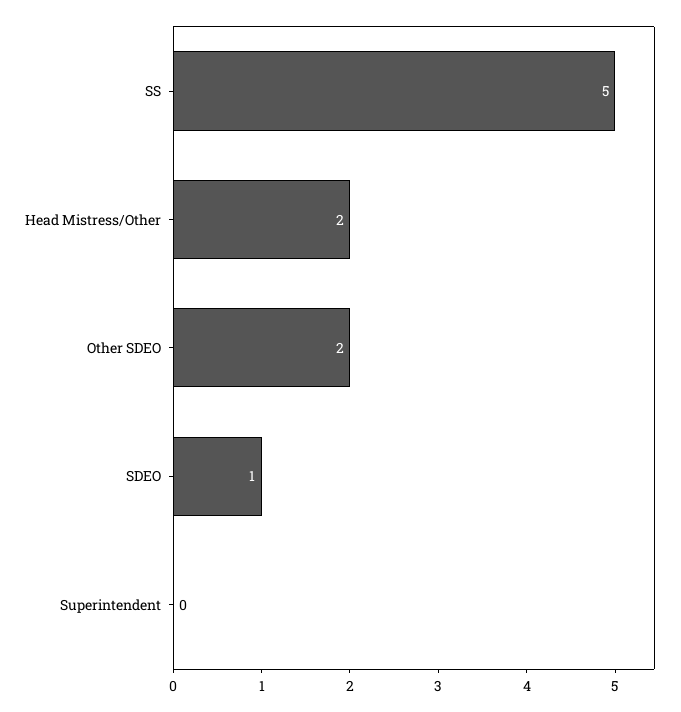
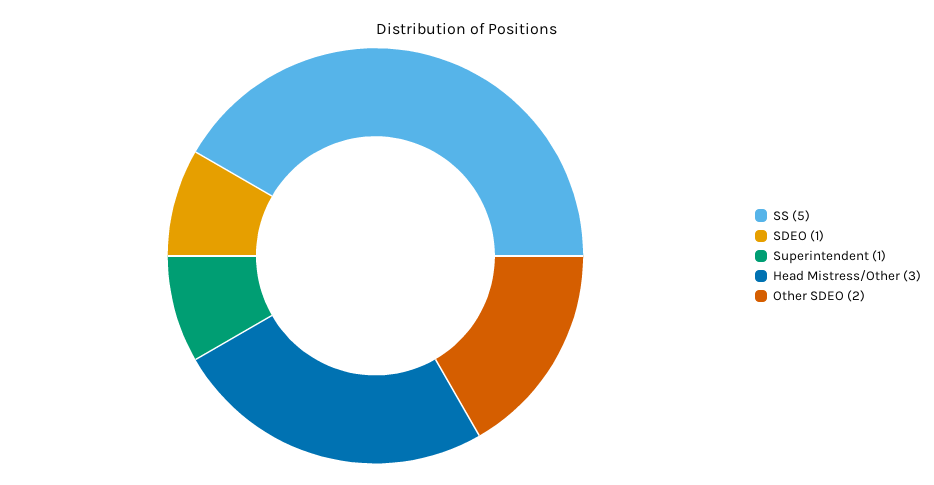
Head Mistress/Other: 2 -> 3
Superintendent: 0 -> 1

